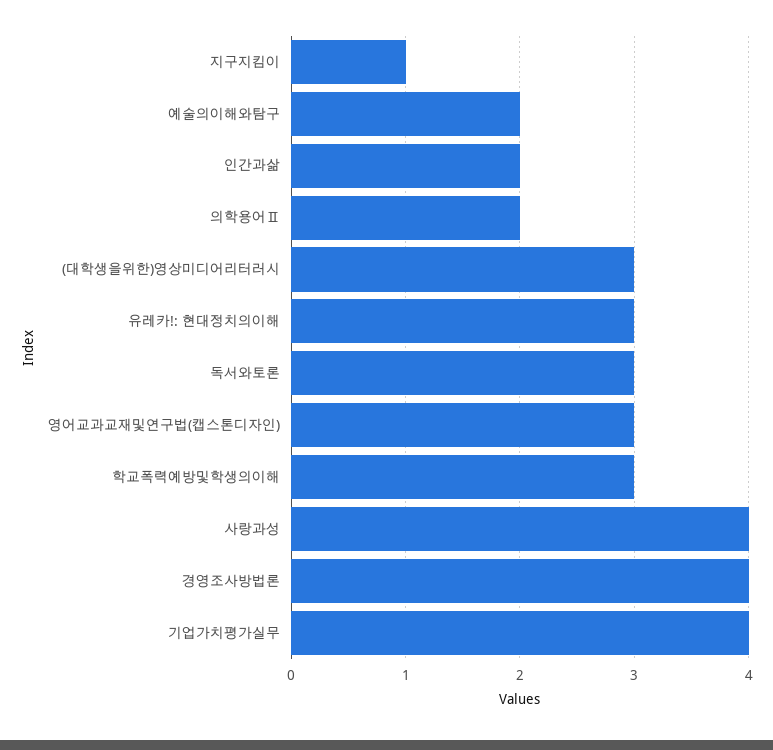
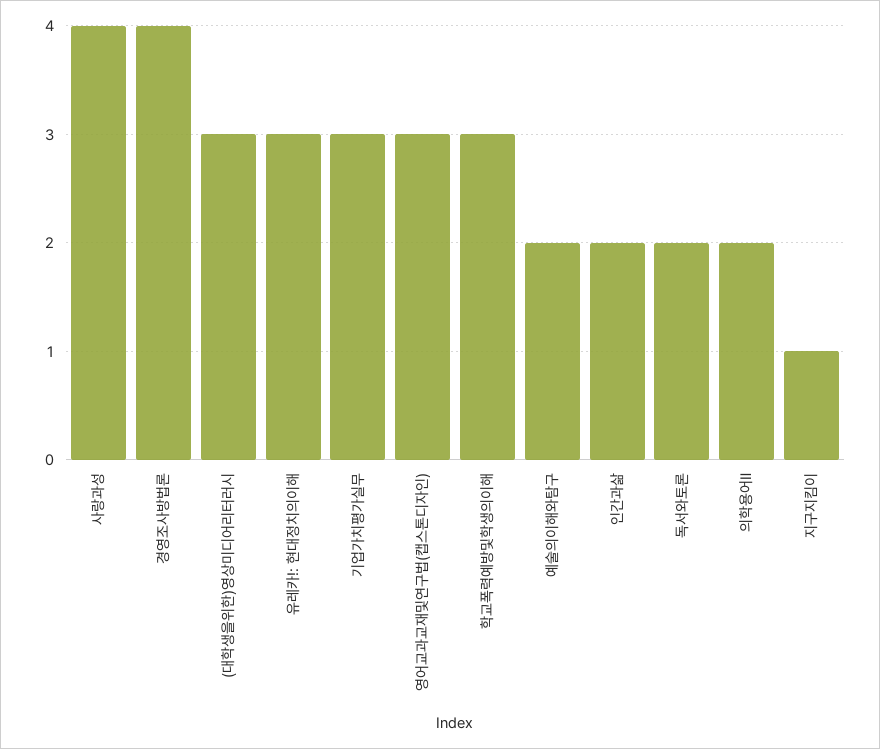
독서와토론: 3 -> 2
기업가치평가실무: 4 -> 3

